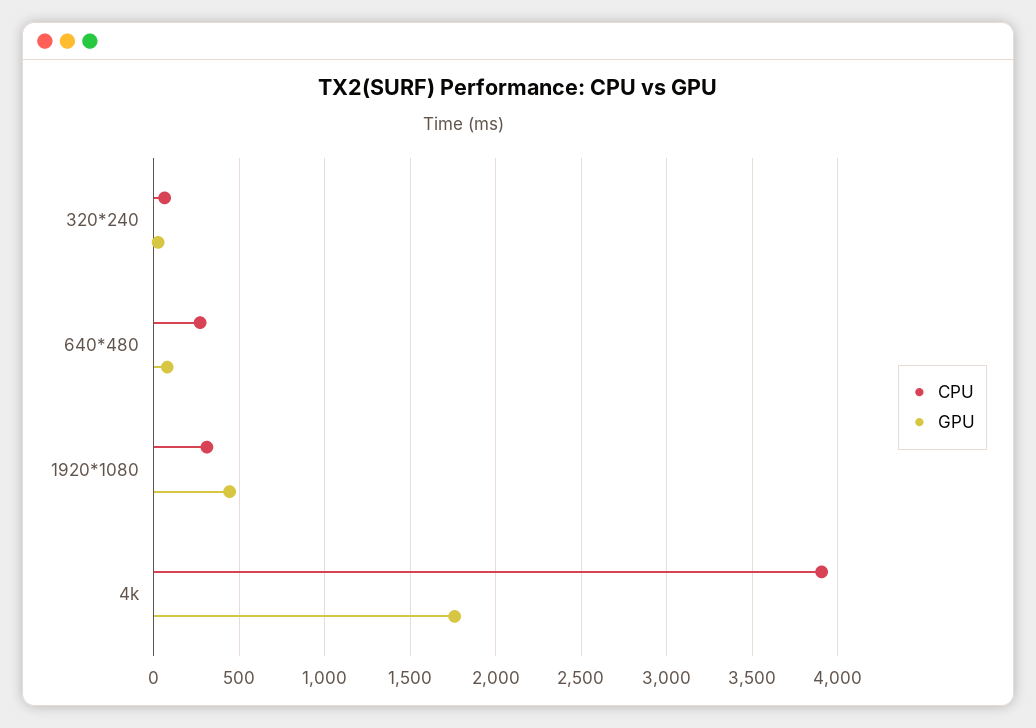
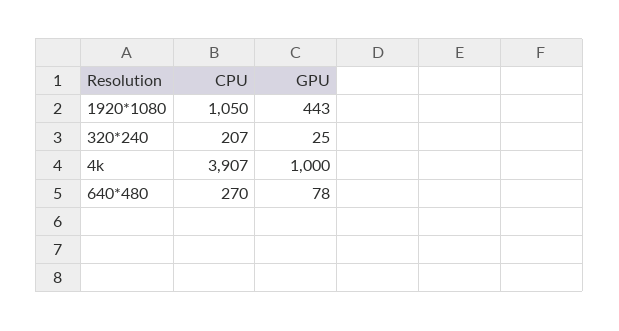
CPU, 320*240: 50 -> 207
CPU, 1920*1080: 300 -> 1050
GPU, 4k: 1750 -> 1000

